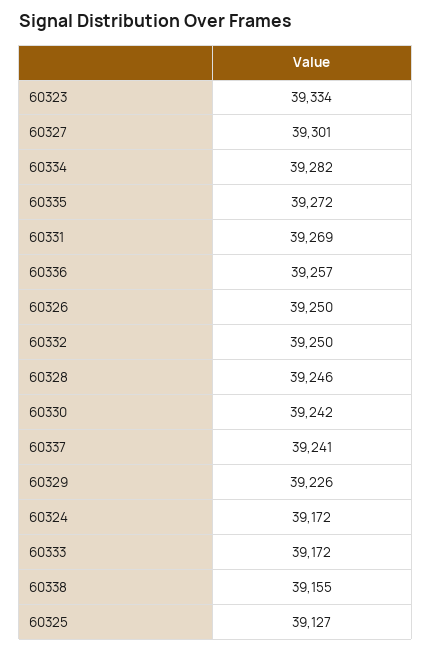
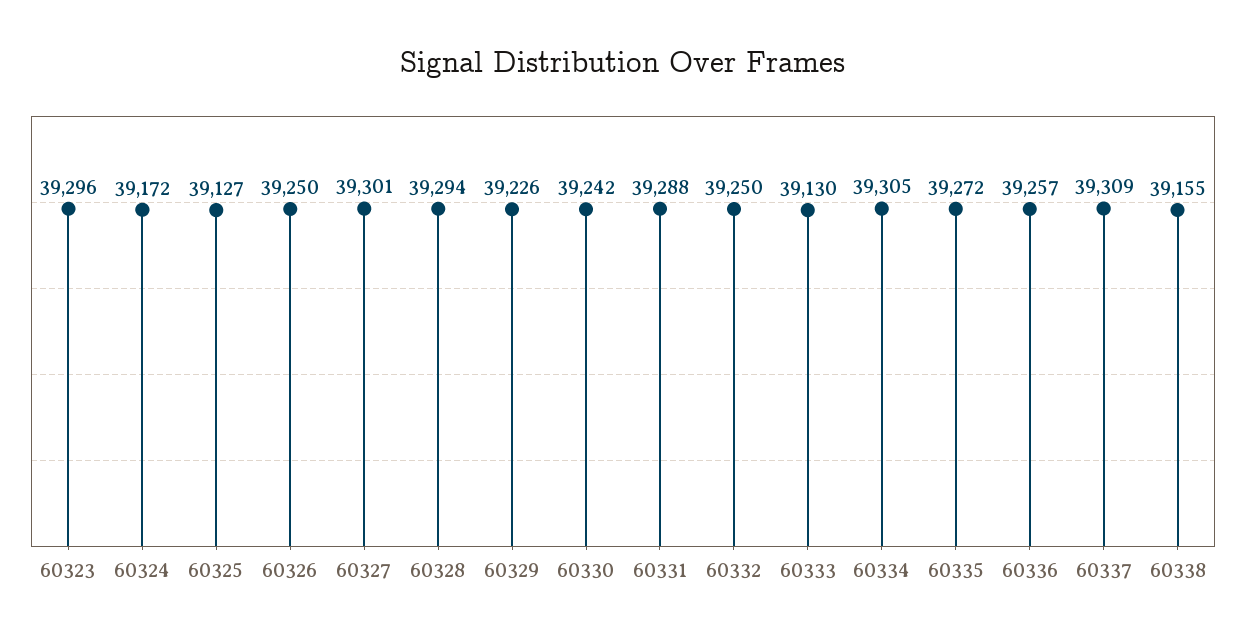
60323: 39334 -> 39296
60334: 39282 -> 39305
60331: 39269 -> 39288
60328: 39246 -> 39294
60337: 39241 -> 39309
60333: 39172 -> 39130

